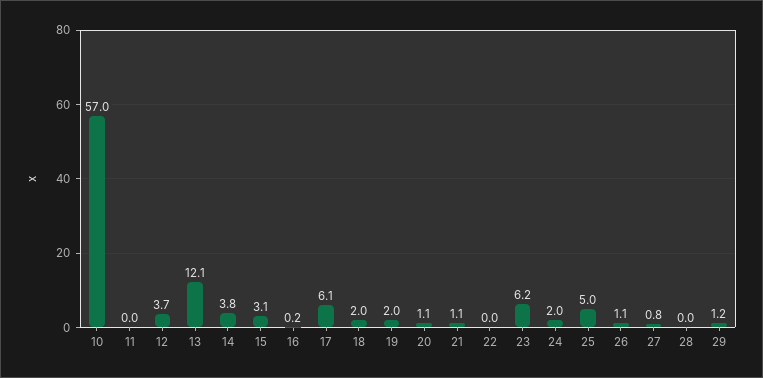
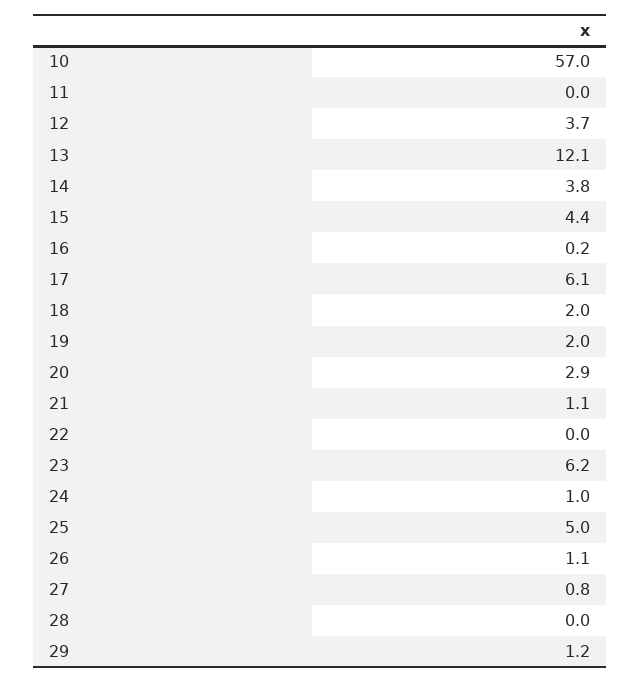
15: 3.1 -> 4.4
20: 1.1 -> 2.9
24: 2 -> 1

